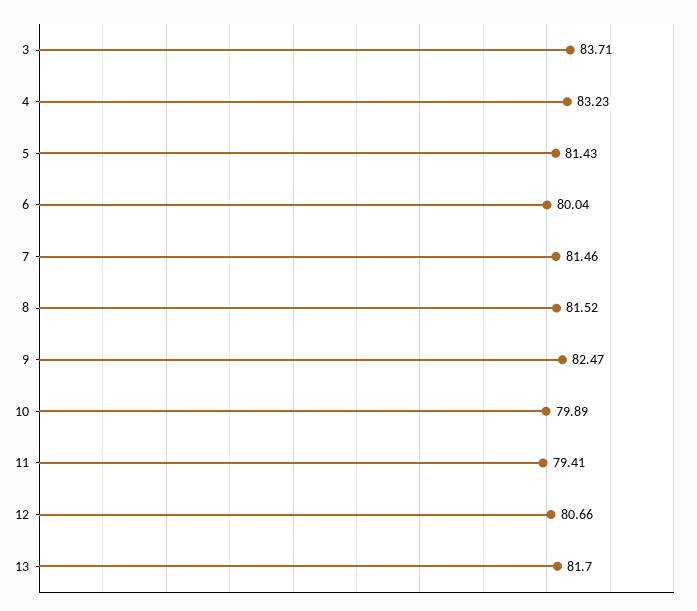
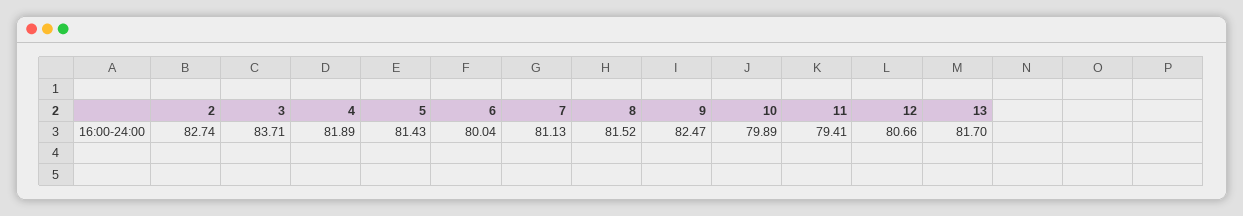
4: 83.23 -> 81.89
7: 81.46 -> 81.13
2: none -> 82.74

